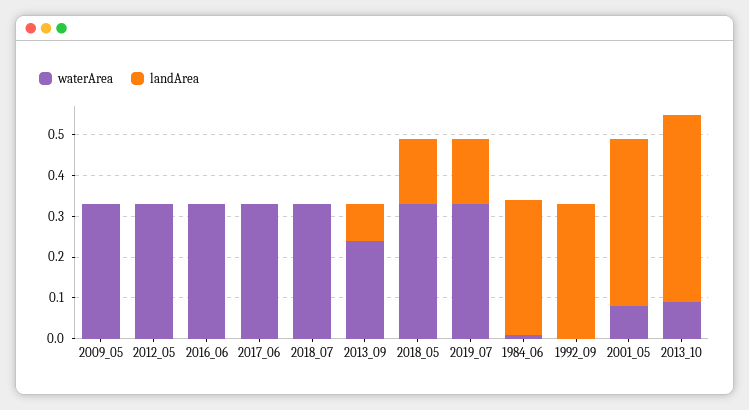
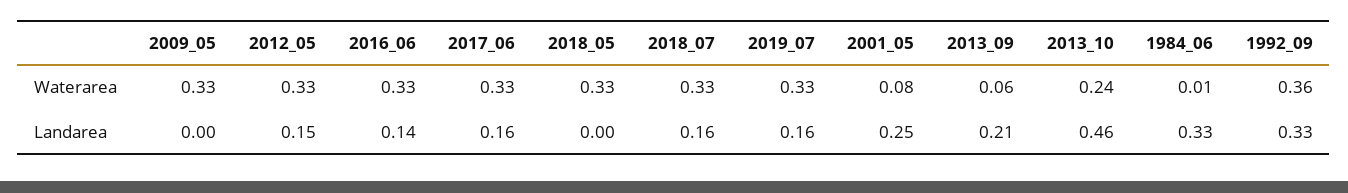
landArea, 2012_05: 0 -> 0.15
landArea, 2016_06: 0 -> 0.14
landArea, 2017_06: 0 -> 0.16
landArea, 2018_07: 0 -> 0.16
waterArea, 2013_09: 0.25 -> 0.06
landArea, 2013_09: 0.1 -> 0.21
landArea, 2018_05: 0.15 -> 0
waterArea, 1992_09: 0 -> 0.36
landArea, 2001_05: 0.4 -> 0.25
waterArea, 2013_10: 0.1 -> 0.24

